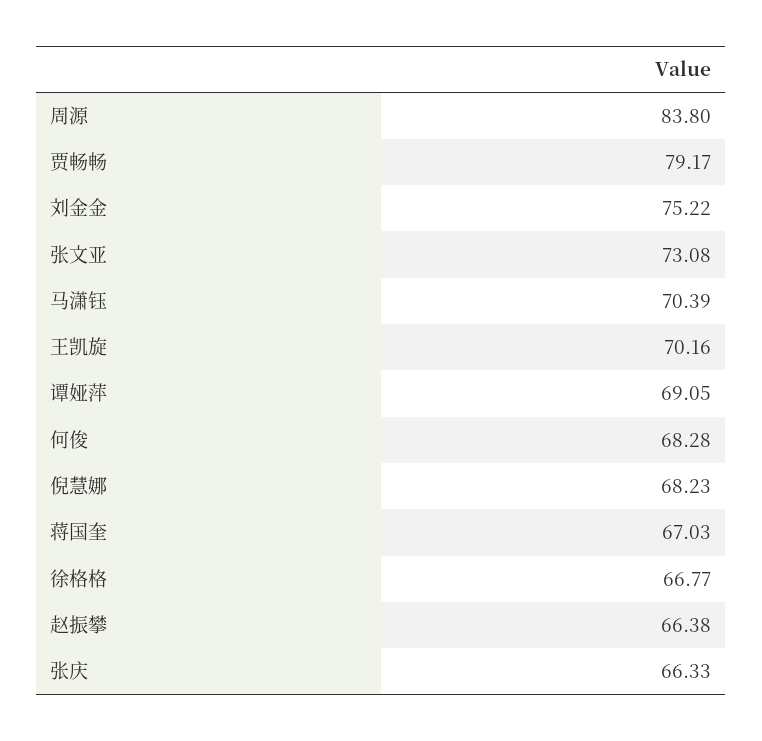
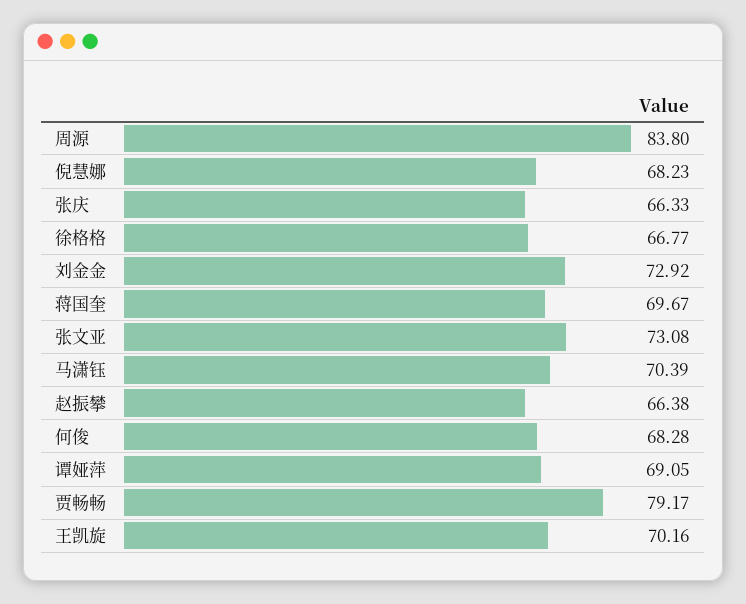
刘金金: 75.22 -> 72.92
蒋国奎: 67.03 -> 69.67

